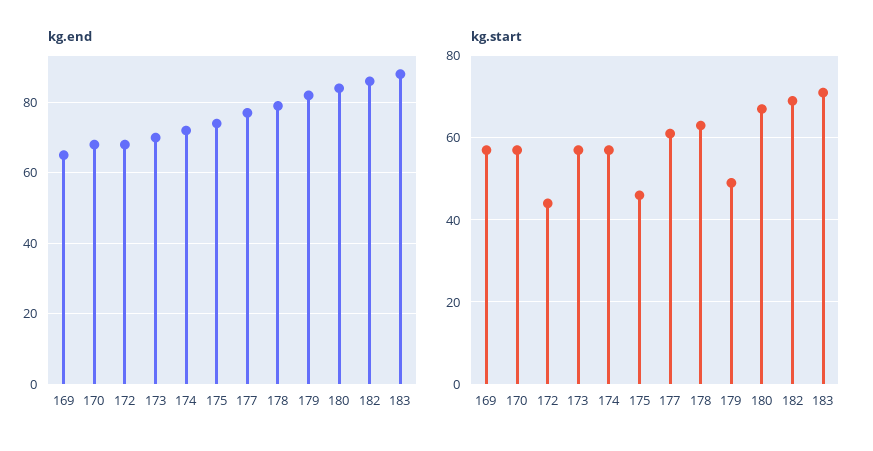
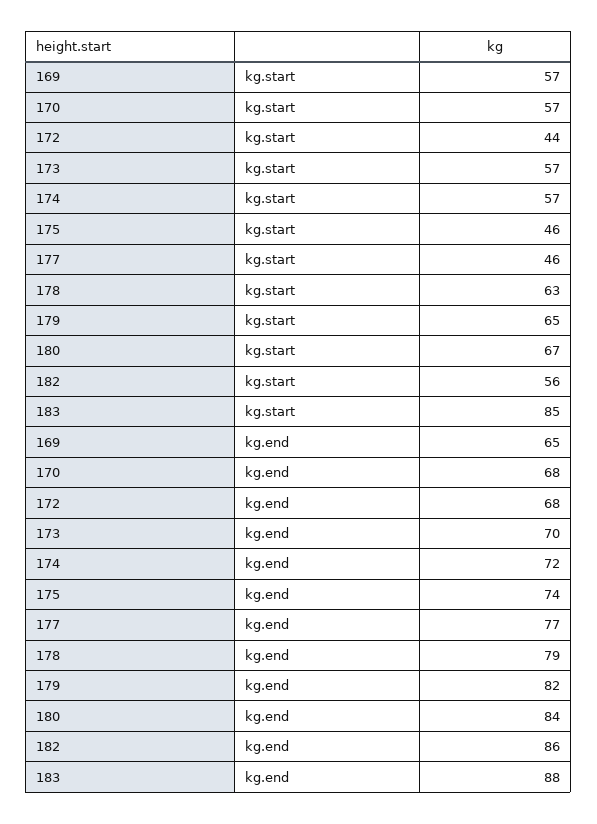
kg.start, 177: 60 -> 46
kg.start, 179: 50 -> 65
kg.start, 182: 70 -> 56
kg.start, 183: 70 -> 85

